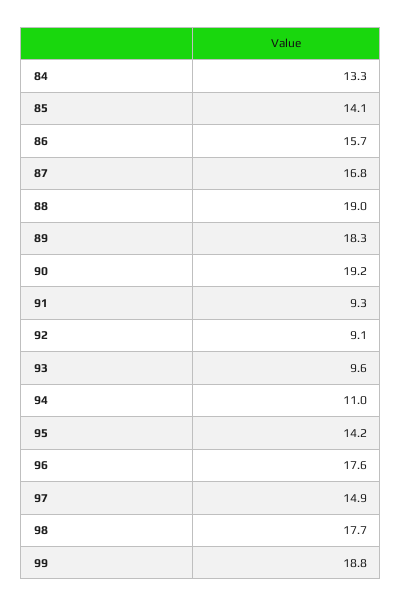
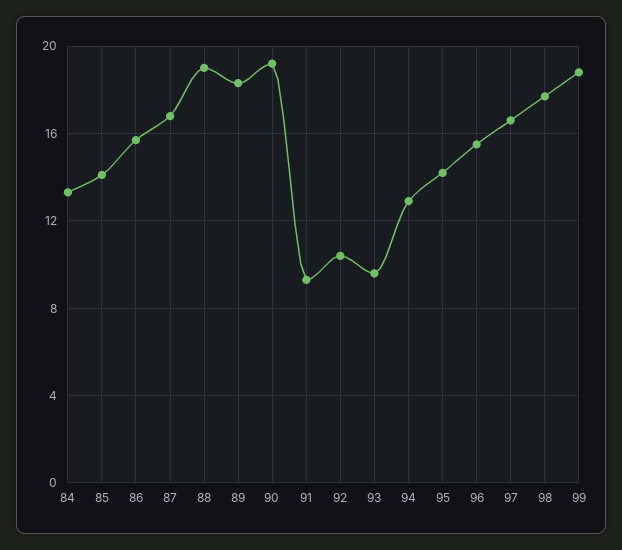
92: 9.1 -> 10.5
94: 11 -> 13
96: 17.6 -> 15.5
97: 14.9 -> 16.5

